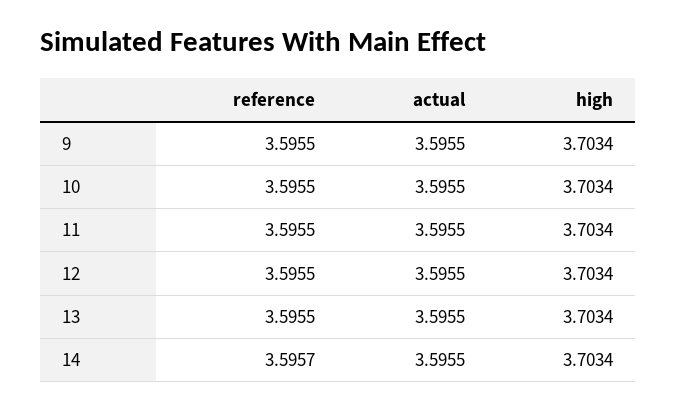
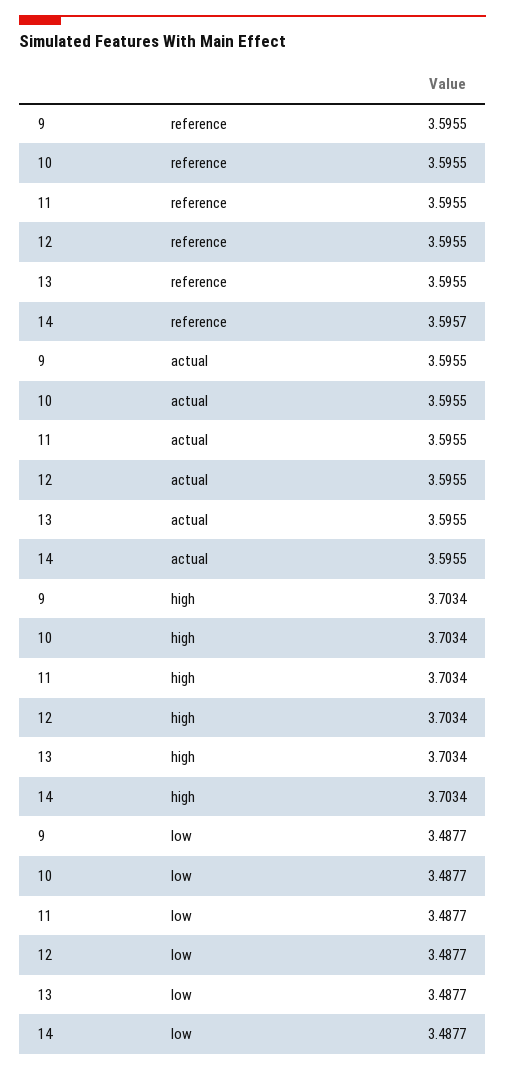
low, 9: none -> 3.4877
low, 10: none -> 3.4877
low, 11: none -> 3.4877
low, 12: none -> 3.4877
low, 13: none -> 3.4877
low, 14: none -> 3.4877

